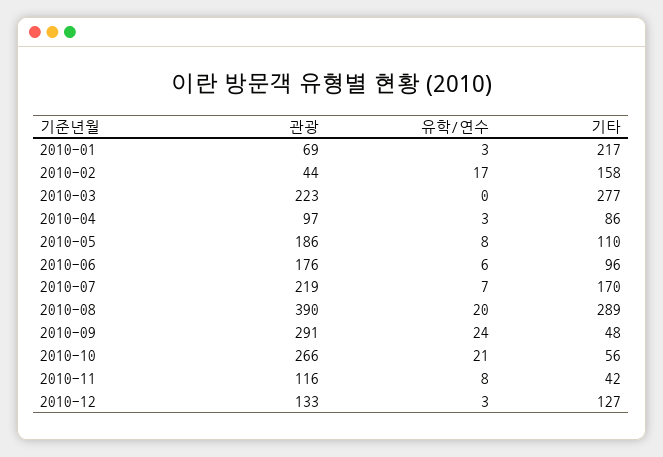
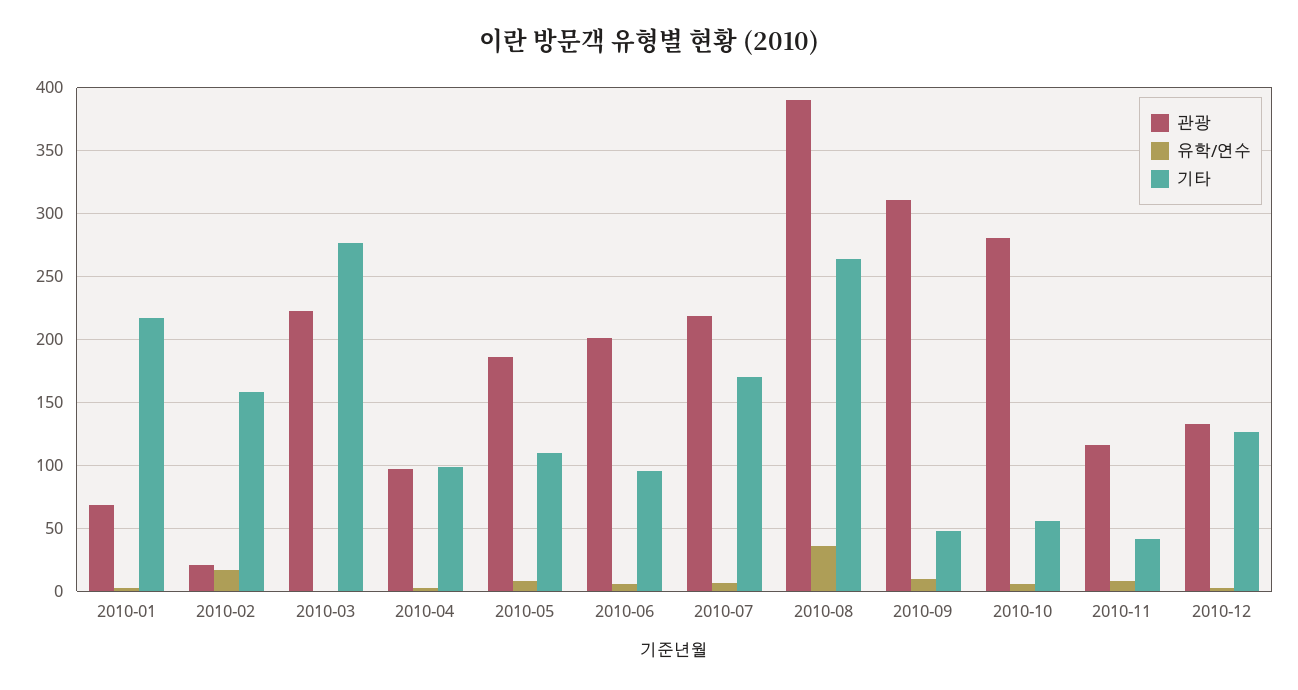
관광, 2010-02: 44 -> 20
기타, 2010-04: 86 -> 100
관광, 2010-06: 176 -> 200
유학/연수, 2010-08: 20 -> 35
기타, 2010-08: 289 -> 265
관광, 2010-09: 291 -> 310
유학/연수, 2010-09: 24 -> 10
관광, 2010-10: 266 -> 280
유학/연수, 2010-10: 21 -> 5

